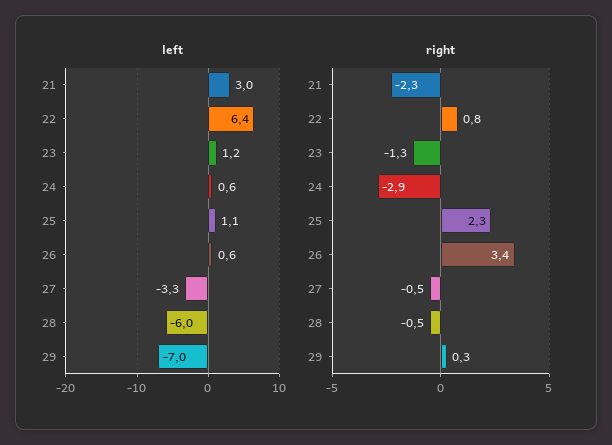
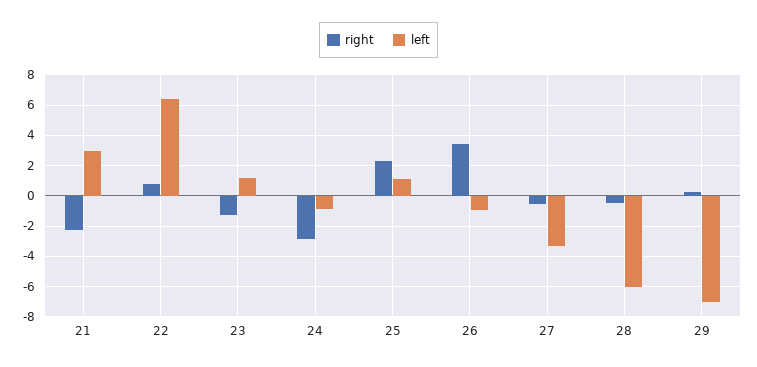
left, 24: 0.6 -> -1
left, 26: 0.6 -> -1

